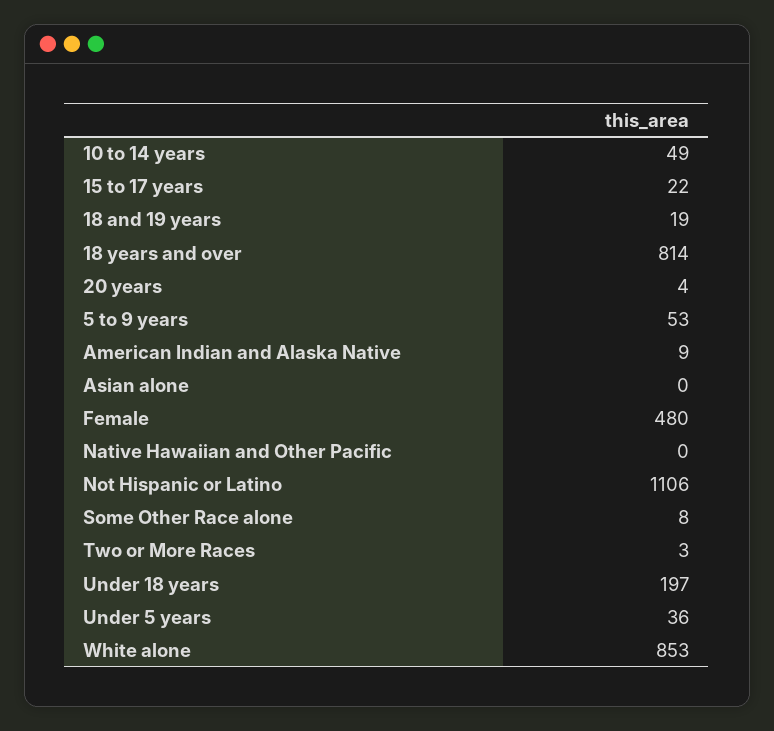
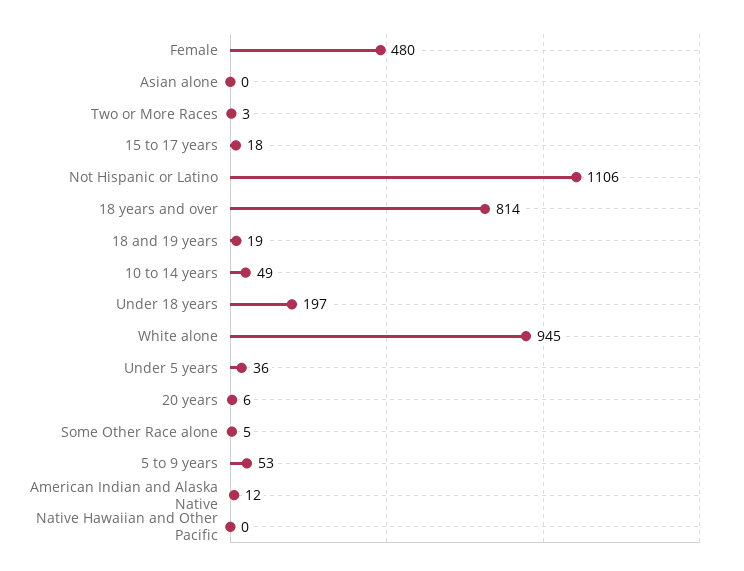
15 to 17 years: 22 -> 18
20 years: 4 -> 6
American Indian and Alaska Native: 9 -> 12
Some Other Race alone: 8 -> 5
White alone: 853 -> 945

